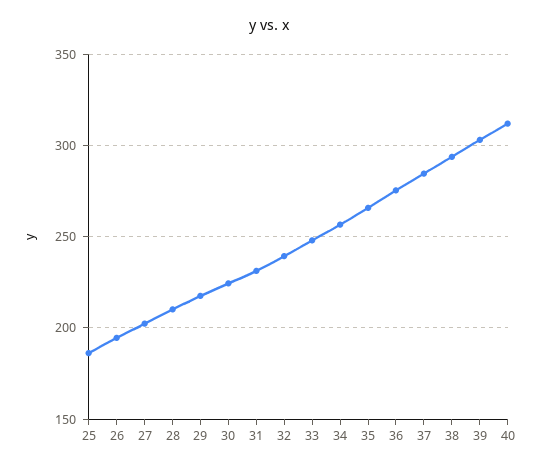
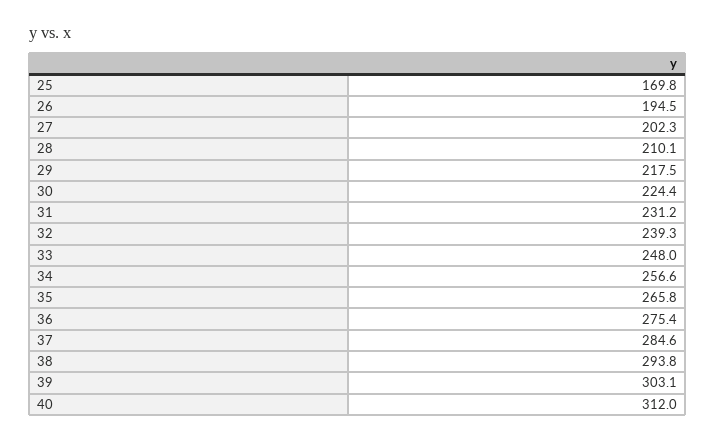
25: 185 -> 169.8

